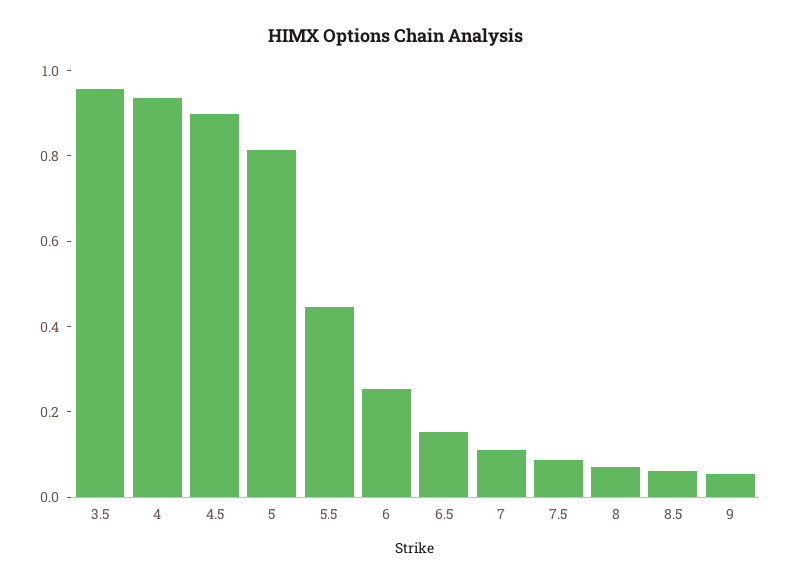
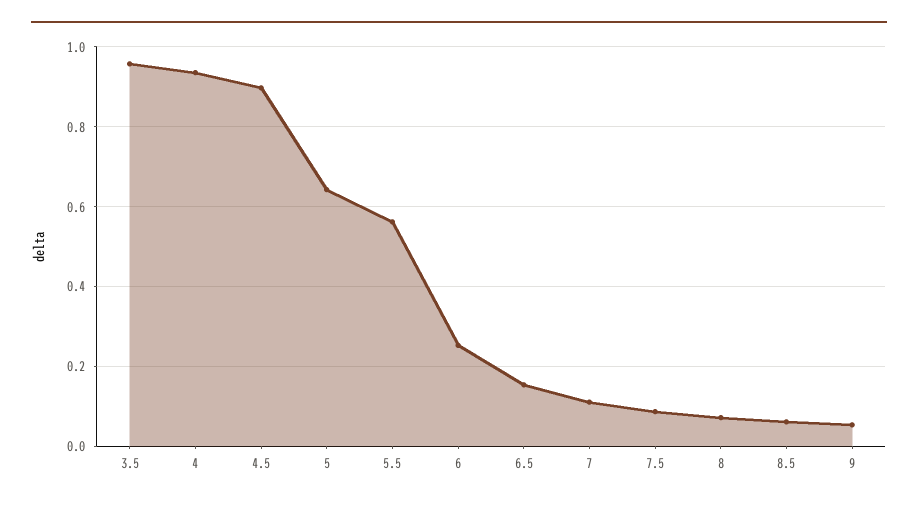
5: 0.8 -> 0.64
5.5: 0.45 -> 0.56

